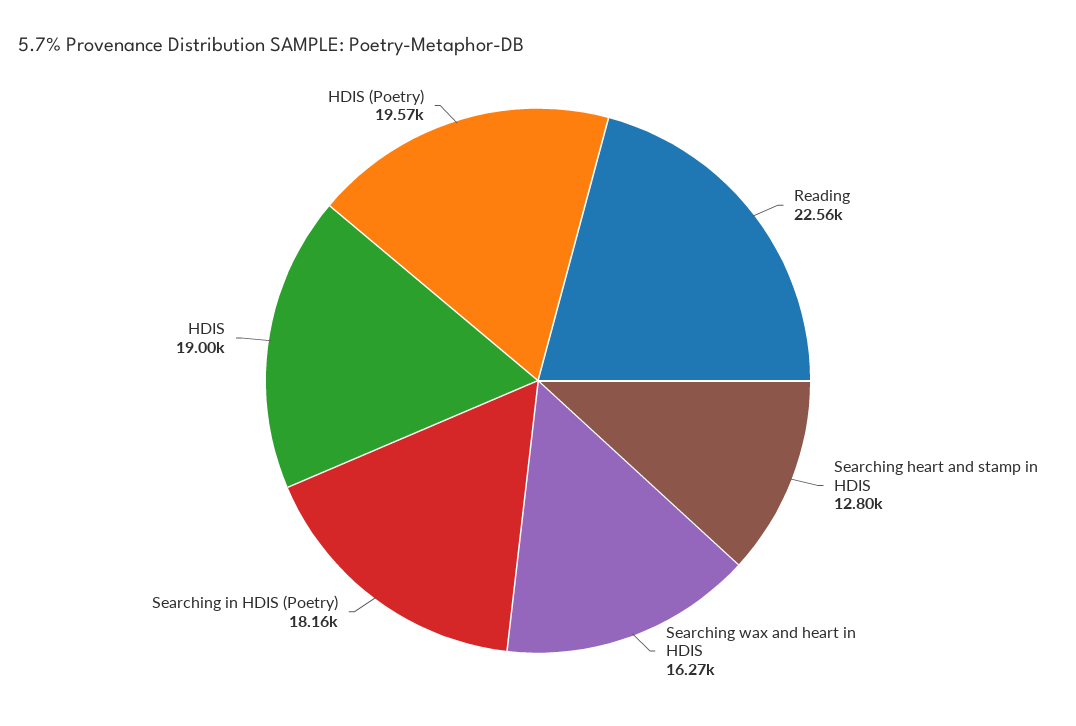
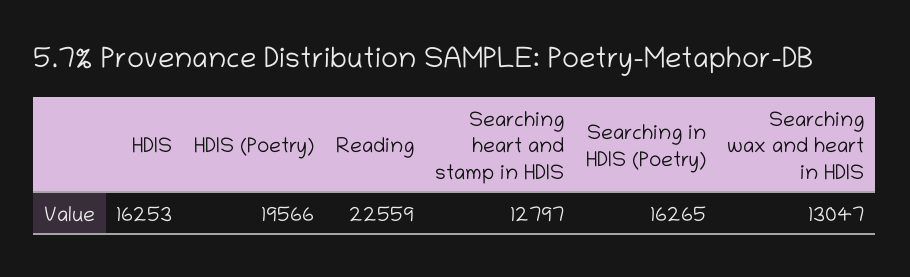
Searching wax and heart in HDIS: 16270 -> 13047
Searching in HDIS (Poetry): 18160 -> 16265
HDIS: 19000 -> 16253

